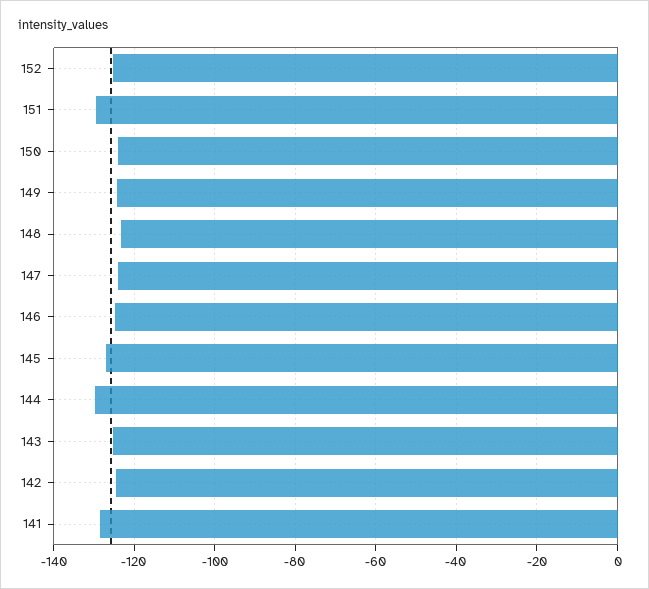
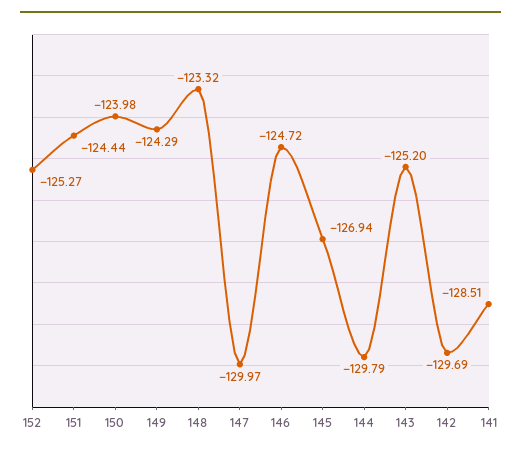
151: -130 -> -124.44
147: -124 -> -129.97
142: -124 -> -129.69

